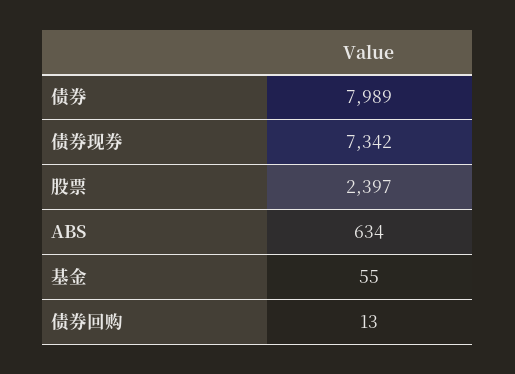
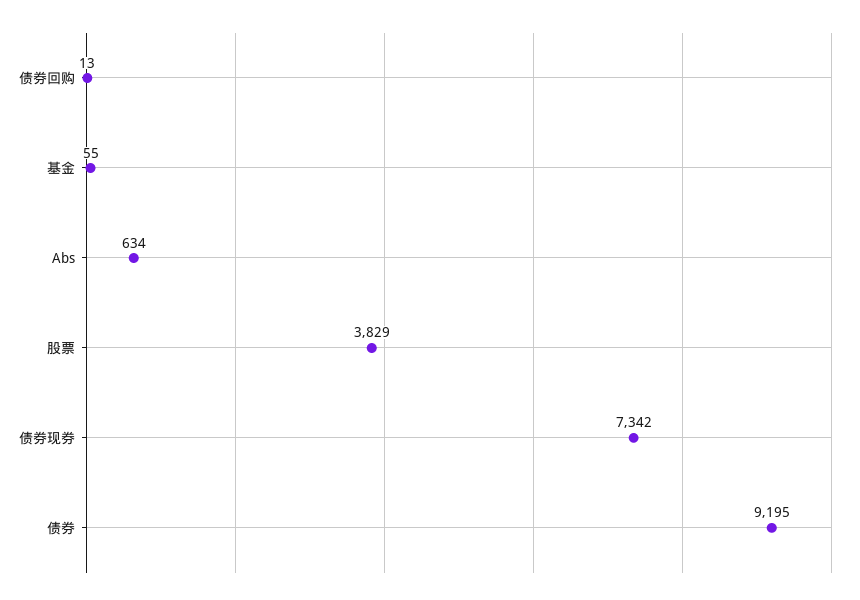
债券: 7989 -> 9195
股票: 2397 -> 3829

